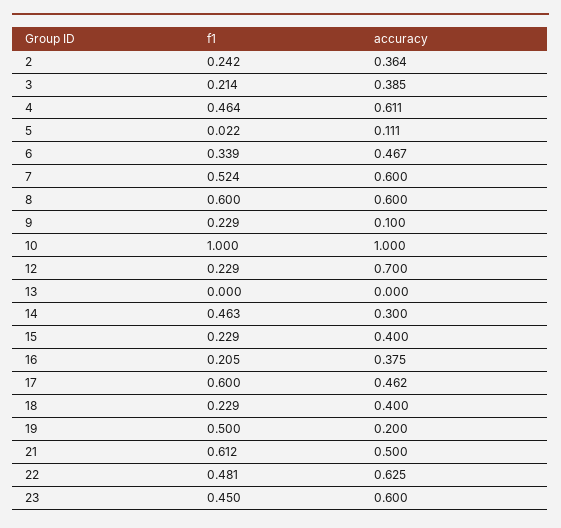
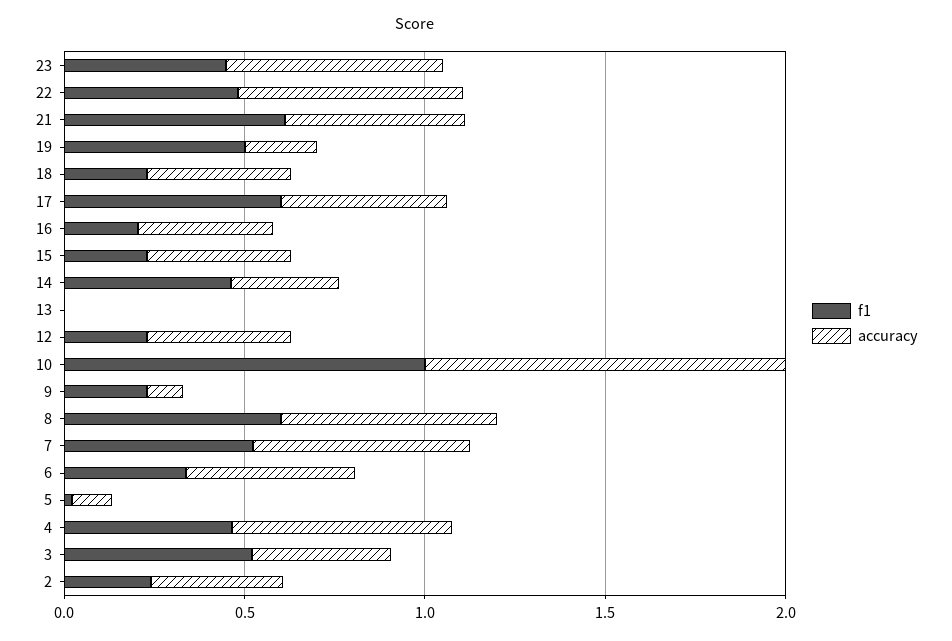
f1, 3: 0.214 -> 0.5
accuracy, 12: 0.7 -> 0.4

